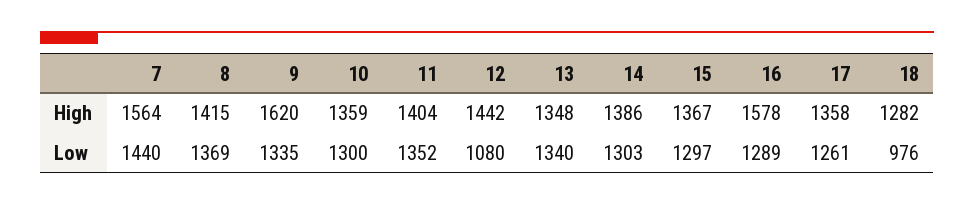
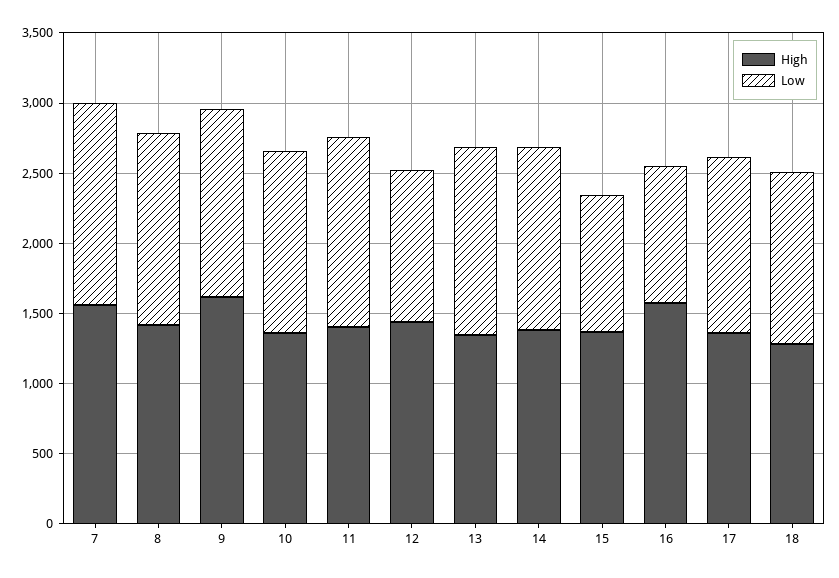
Low, 15: 1297 -> 1000
Low, 16: 1289 -> 1000
Low, 18: 976 -> 1200

